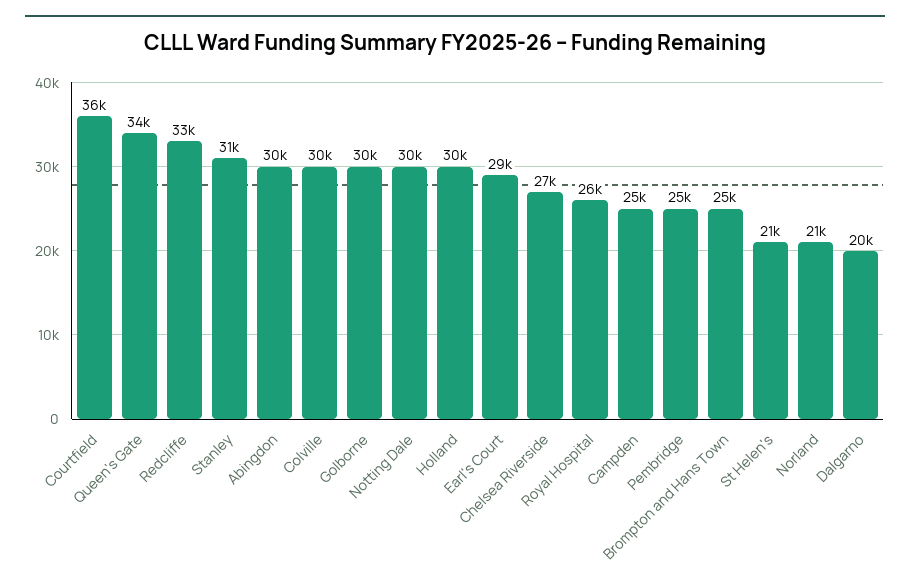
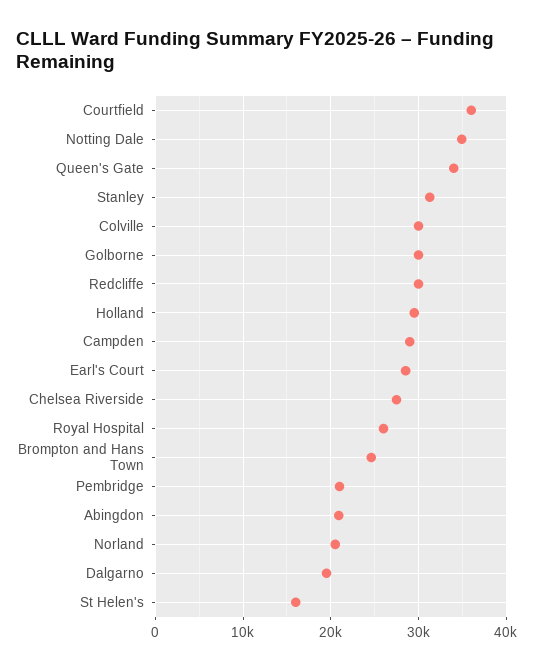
Redcliffe: 33000 -> 30000
Abingdon: 30000 -> 21000
Notting Dale: 30000 -> 35000
Campden: 25000 -> 29000
Pembridge: 25000 -> 21000
St Helen's: 21000 -> 16000

